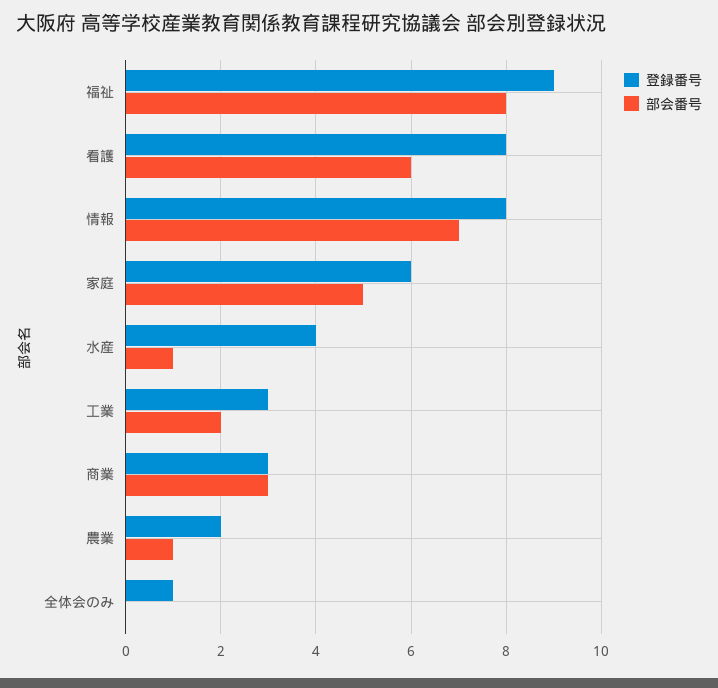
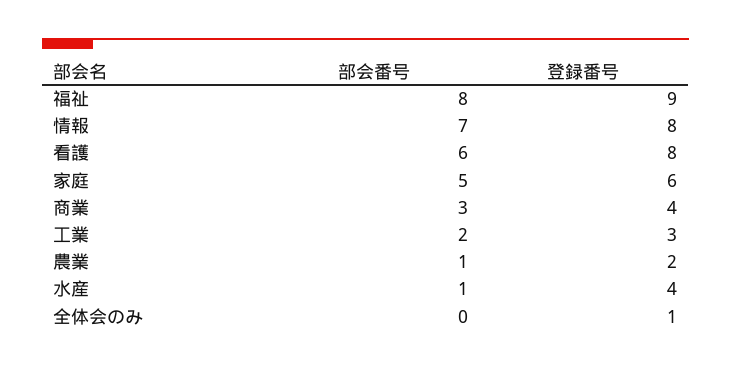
登録番号, 商業: 3 -> 4

